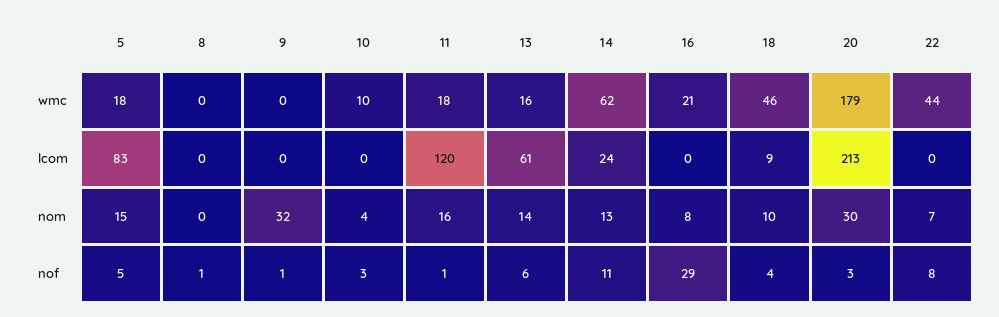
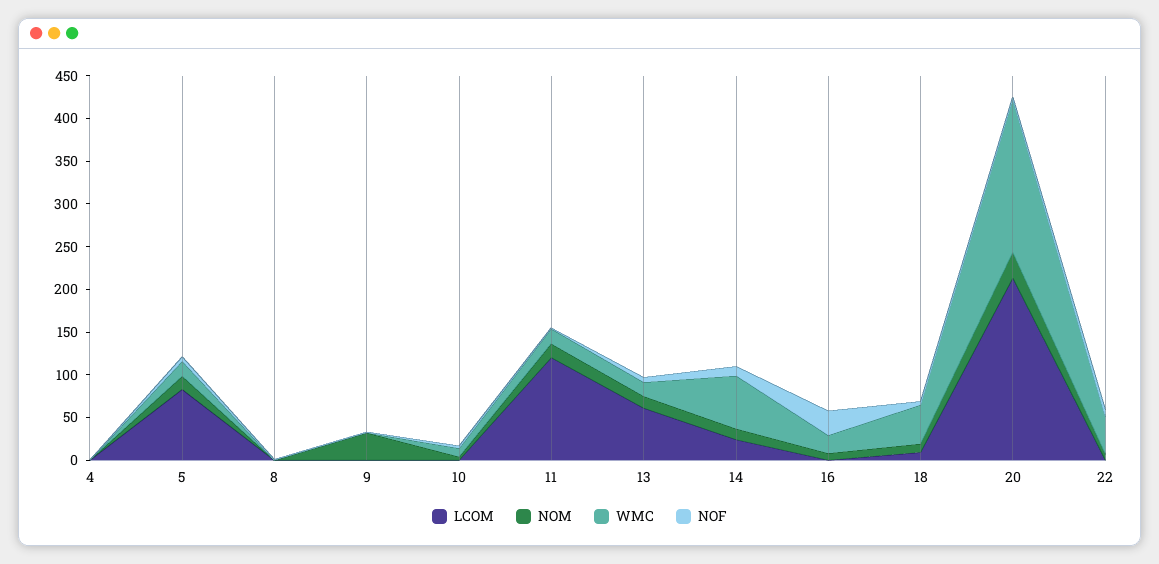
lcom, 4: none -> 0
nom, 4: none -> 0
wmc, 4: none -> 0
nof, 4: none -> 0

